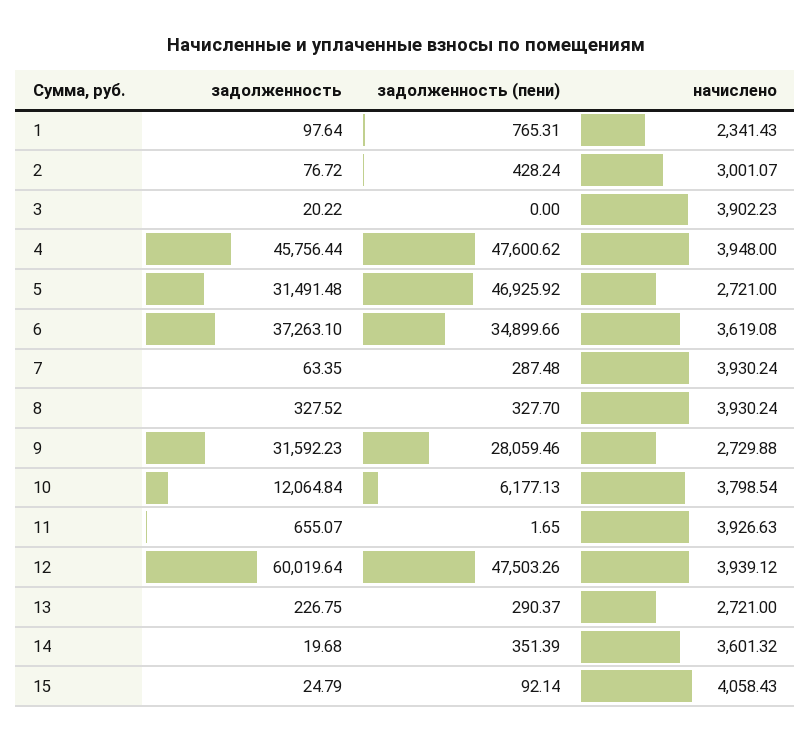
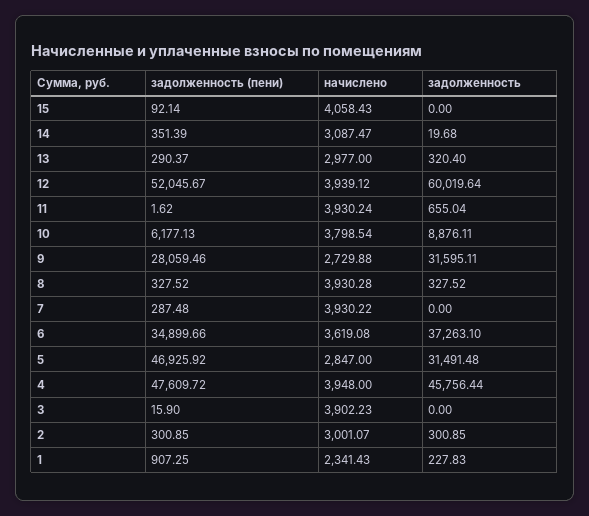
задолженность, 1: 97.64 -> 227.83
задолженность (пени), 1: 765.31 -> 907.25
задолженность, 2: 76.72 -> 300.85
задолженность (пени), 2: 428.24 -> 300.85
задолженность, 3: 20.22 -> 0
задолженность (пени), 3: 0 -> 15.9
задолженность (пени), 4: 47600.62 -> 47609.72
начислено, 5: 2721 -> 2847
задолженность, 7: 63.35 -> 0
начислено, 7: 3930.24 -> 3930.22
задолженность (пени), 8: 327.7 -> 327.52
начислено, 8: 3930.24 -> 3930.28
задолженность, 9: 31592.23 -> 31595.11
задолженность, 10: 12064.84 -> 8876.11
задолженность, 11: 655.07 -> 655.04
задолженность (пени), 11: 1.65 -> 1.62
начислено, 11: 3926.63 -> 3930.24
задолженность (пени), 12: 47503.26 -> 52045.67
задолженность, 13: 226.75 -> 320.4
начислено, 13: 2721 -> 2977
начислено, 14: 3601.32 -> 3087.47
задолженность, 15: 24.79 -> 0

